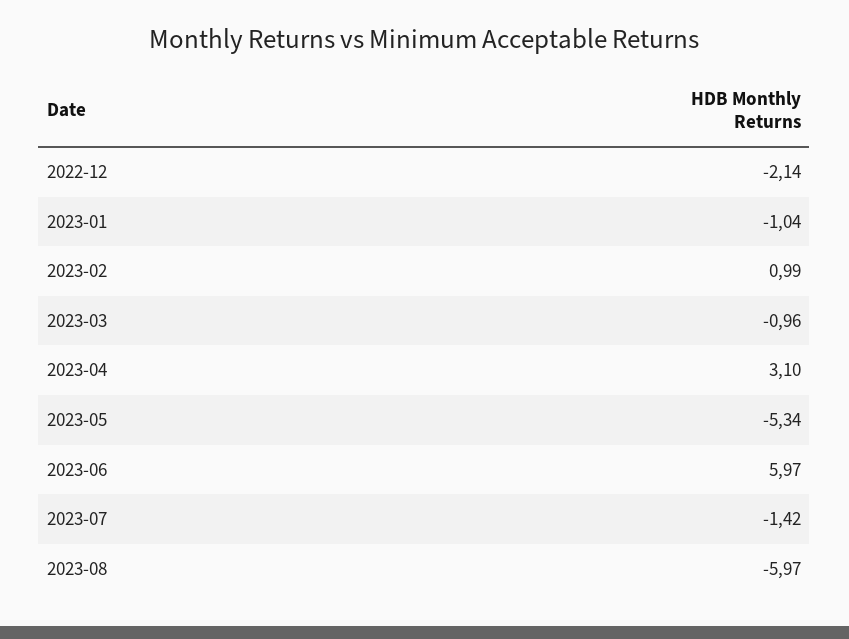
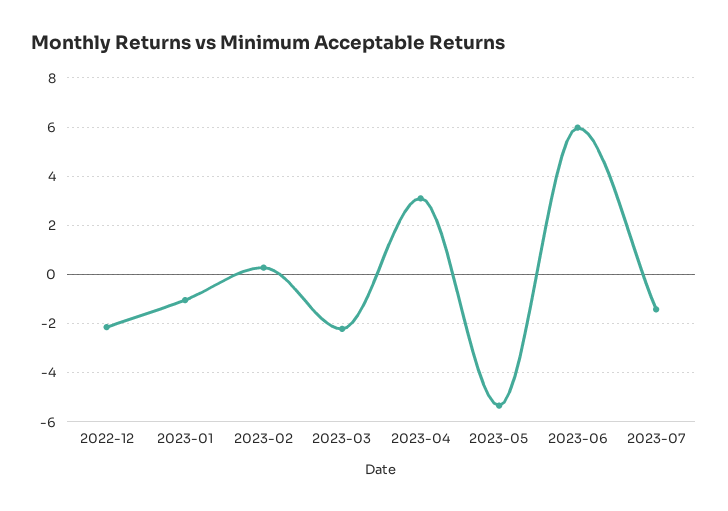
2023-02: 0.99 -> 0.25
2023-03: -0.96 -> -2.25
2023-08: -5.97 -> none

